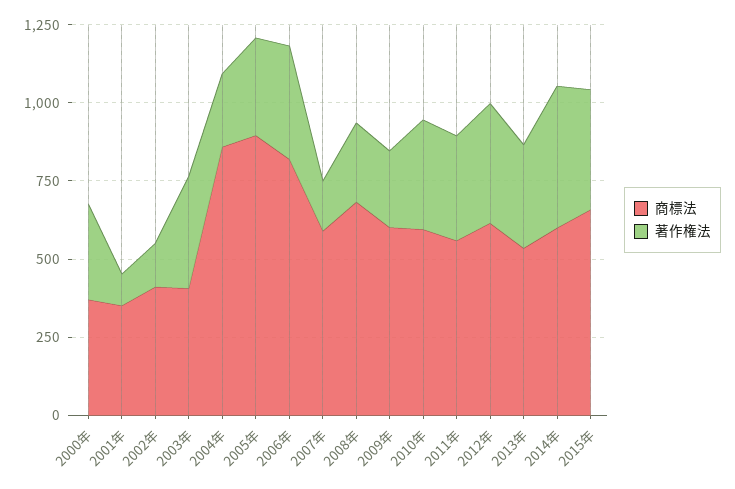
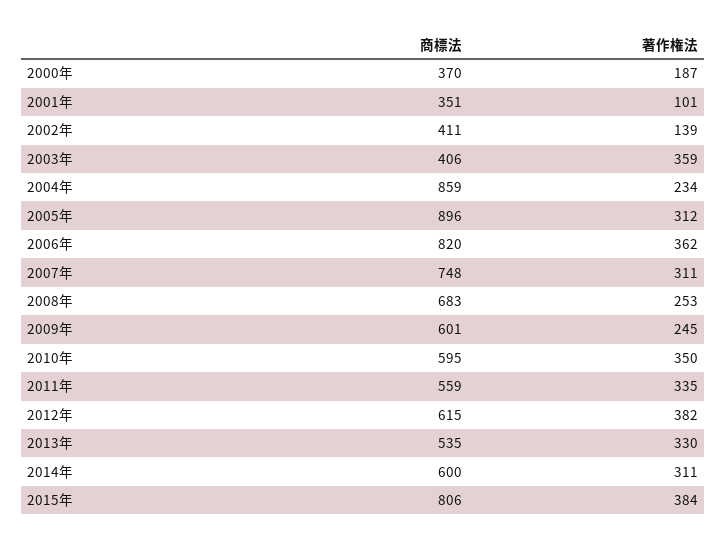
著作権法, 2000年: 300 -> 187
商標法, 2007年: 600 -> 748
著作権法, 2007年: 150 -> 311
著作権法, 2014年: 450 -> 311
商標法, 2015年: 650 -> 806

